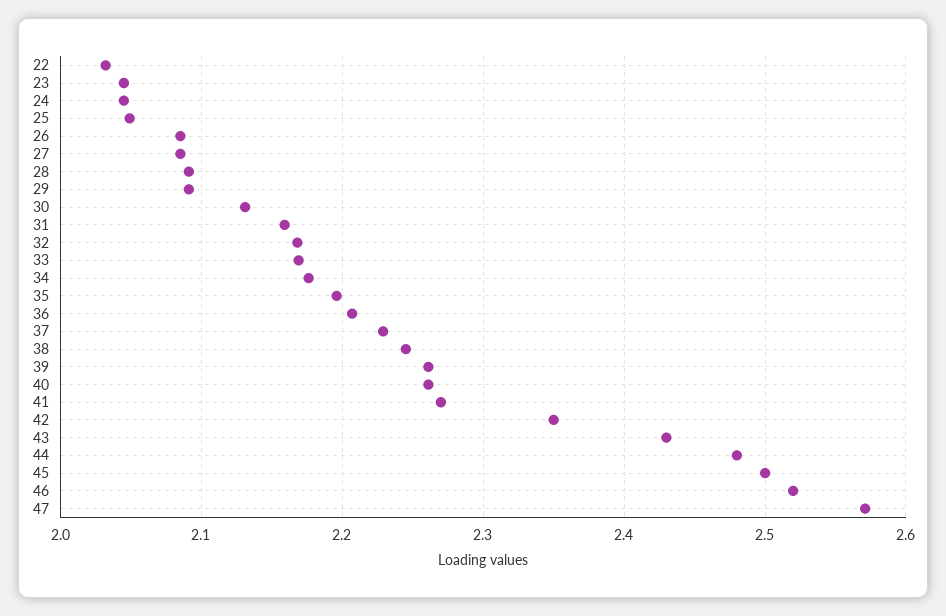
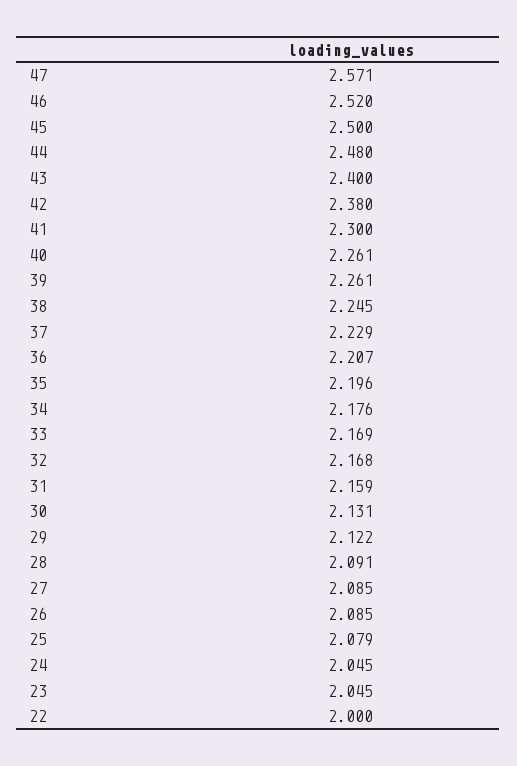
22: 2.03 -> 2
25: 2.05 -> 2.079
29: 2.09 -> 2.122
41: 2.27 -> 2.3
42: 2.35 -> 2.38
43: 2.43 -> 2.4

